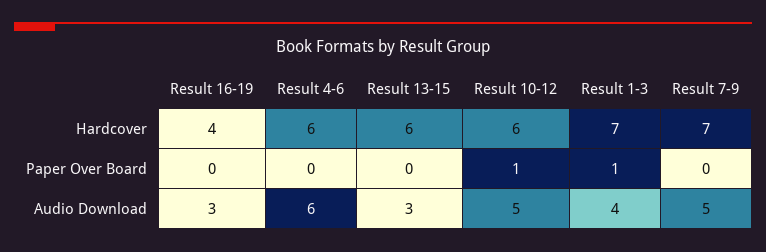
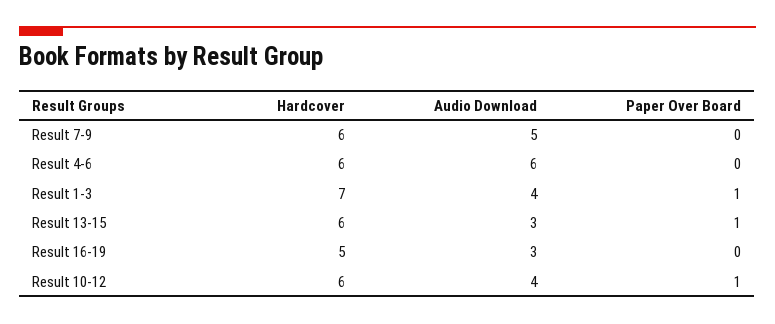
Result 16-19, Hardcover: 4 -> 5
Result 7-9, Hardcover: 7 -> 6
Result 13-15, Paper Over Board: 0 -> 1
Result 10-12, Audio Download: 5 -> 4

